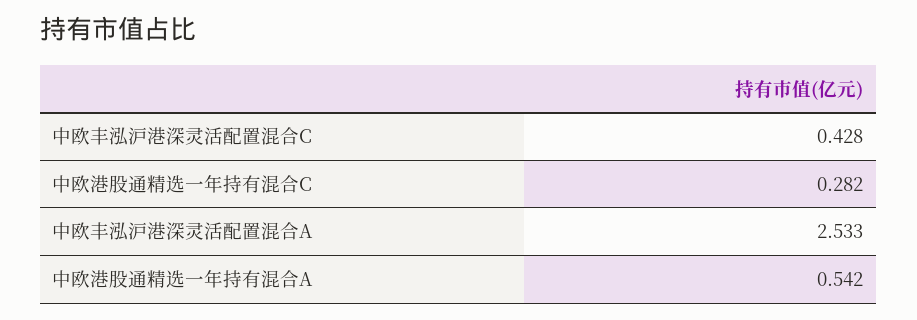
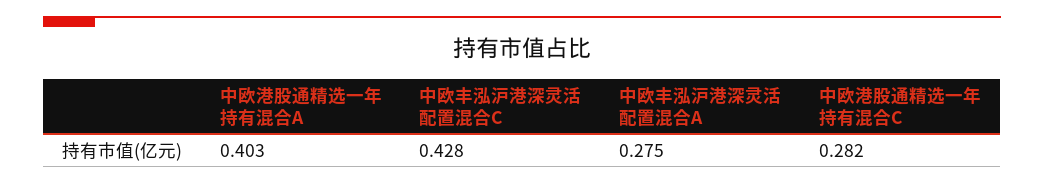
中欧丰泓沪港深灵活配置混合A: 2.533 -> 0.275
中欧港股通精选一年持有混合A: 0.542 -> 0.403

